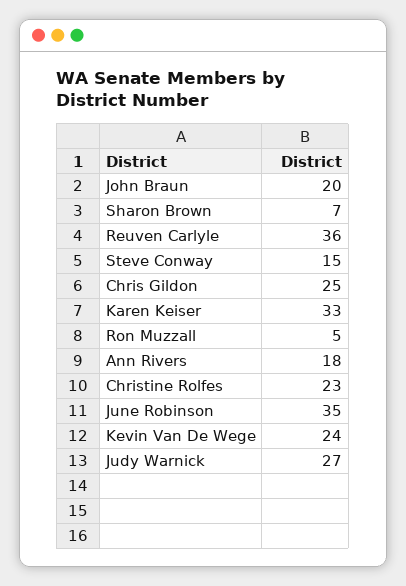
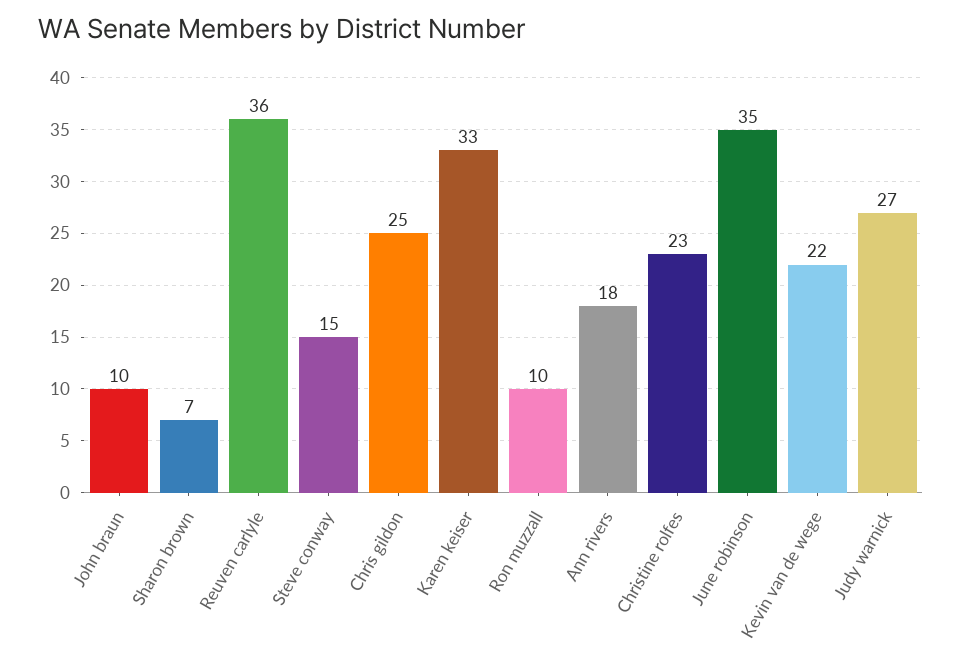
John Braun: 20 -> 10
Ron Muzzall: 5 -> 10
Kevin Van De Wege: 24 -> 22

